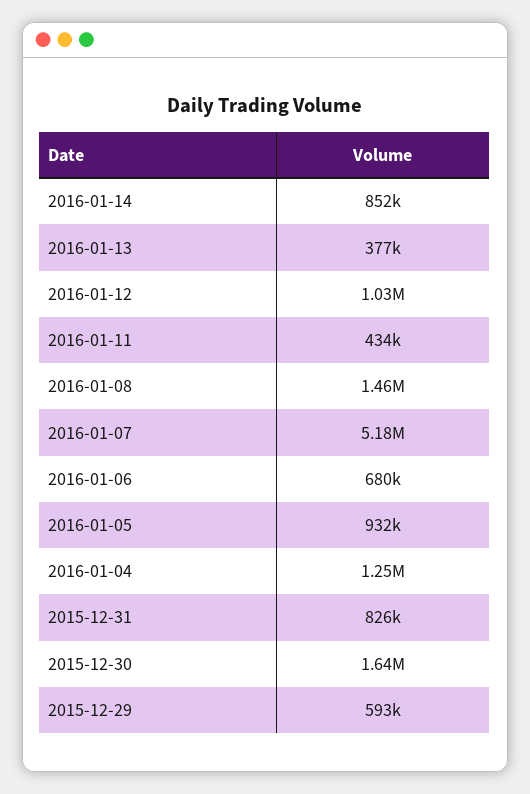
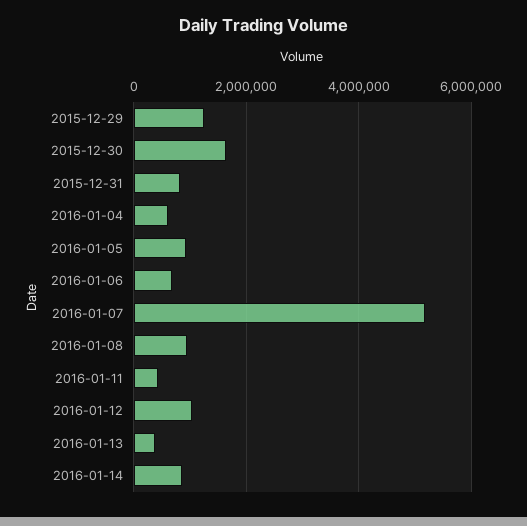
2016-01-08: 1460000 -> 1000000
2016-01-04: 1250000 -> 600000
2015-12-29: 593000 -> 1200000

